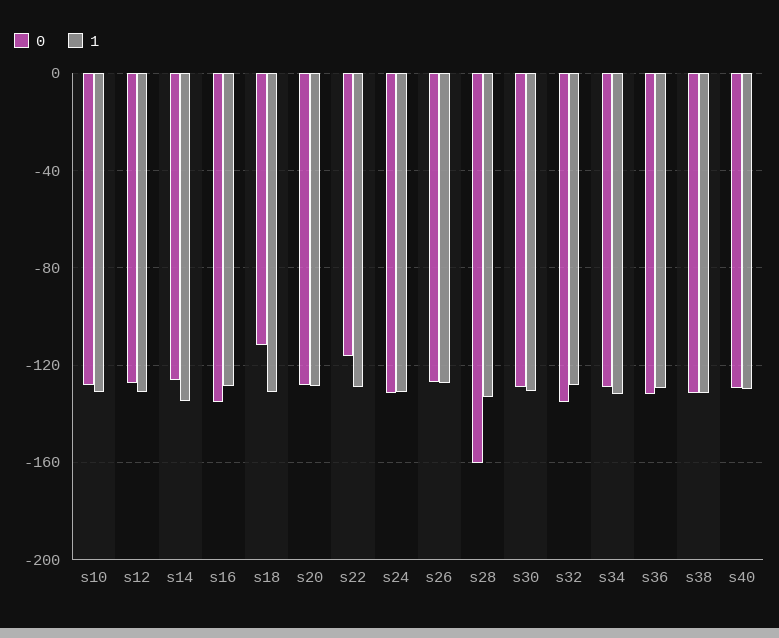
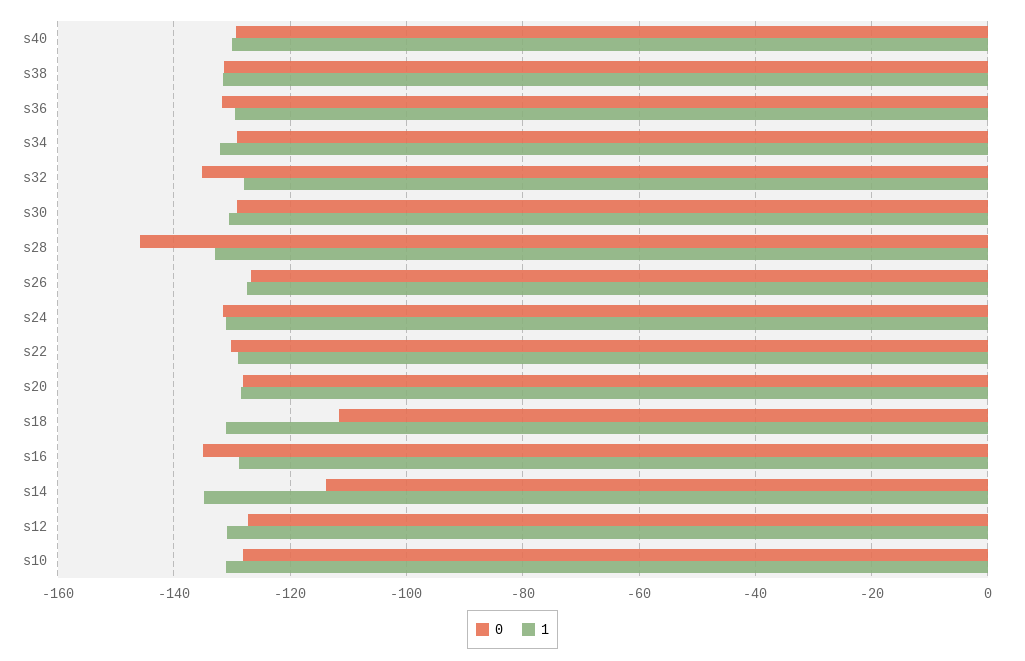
0, s14: -125 -> -114
0, s22: -115 -> -130
0, s28: -160 -> -146

